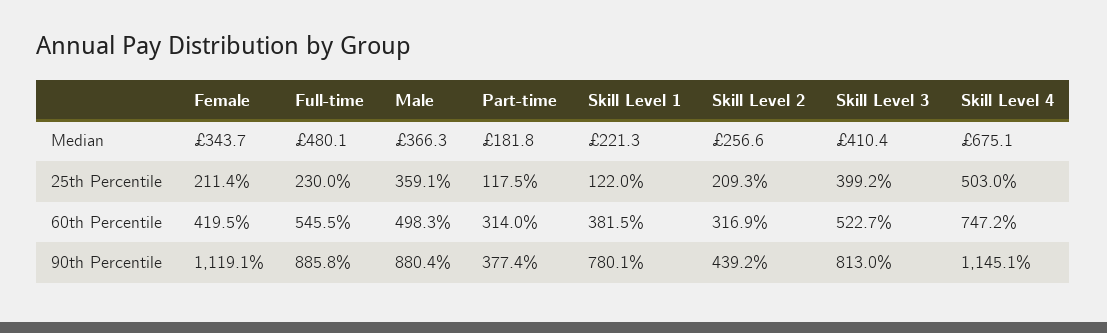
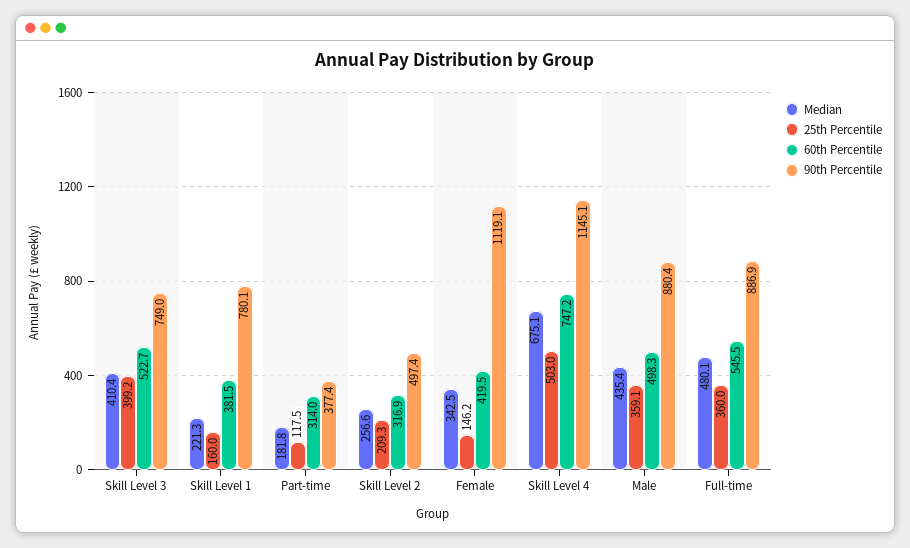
Median, Female: 343.7 -> 342.5
Median, Male: 366.3 -> 435.4
25th Percentile, Female: 211.4 -> 146.2
25th Percentile, Full-time: 230 -> 360
25th Percentile, Skill Level 1: 122 -> 160
90th Percentile, Full-time: 885.8 -> 886.9
90th Percentile, Skill Level 2: 439.2 -> 497.4
90th Percentile, Skill Level 3: 813 -> 749

